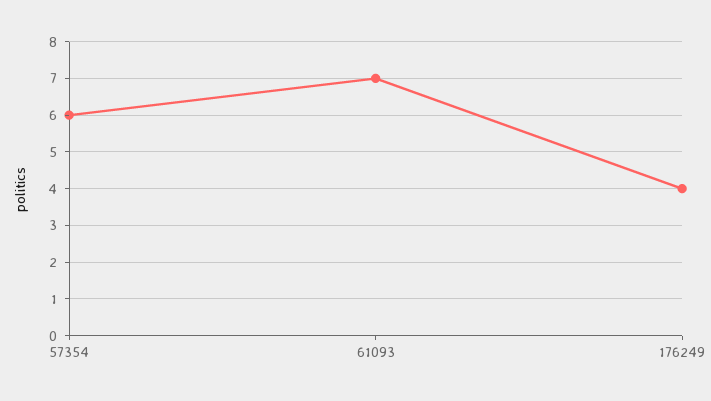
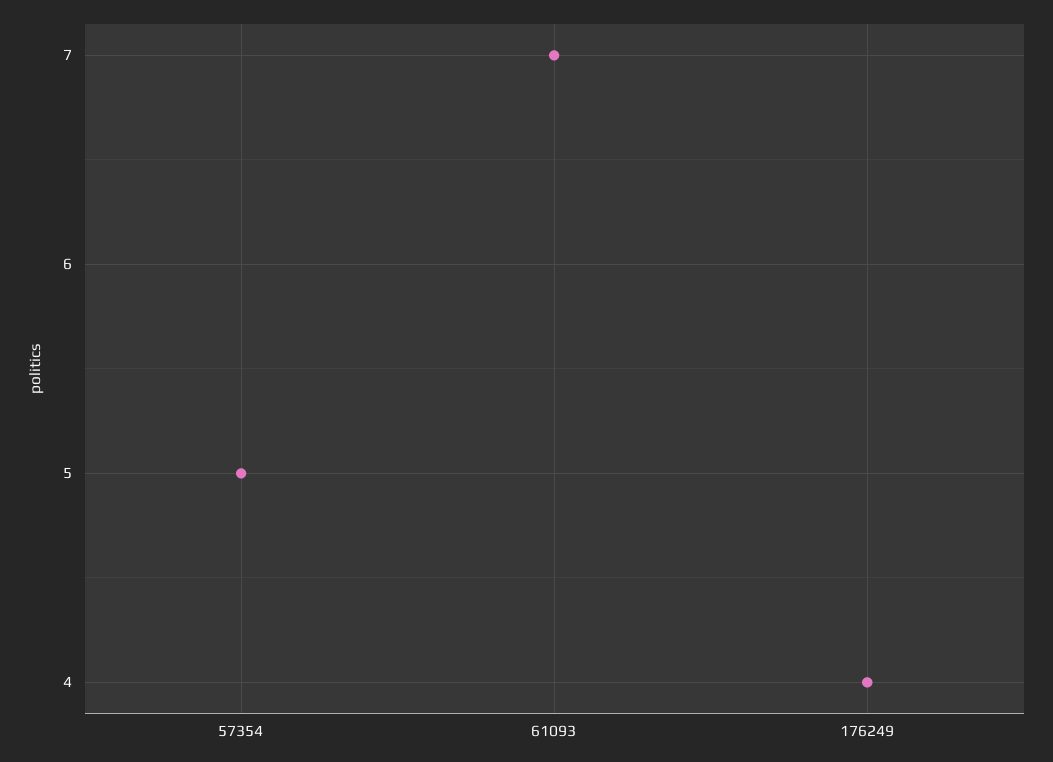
57354: 6 -> 5

